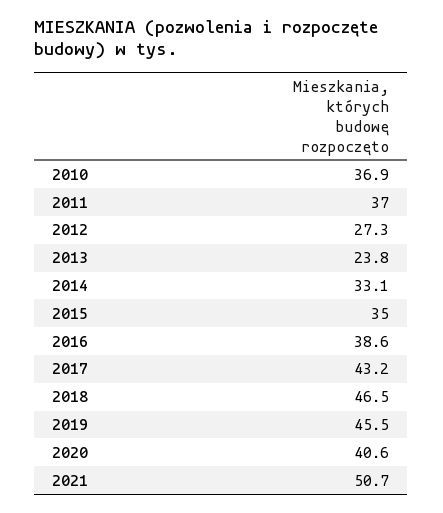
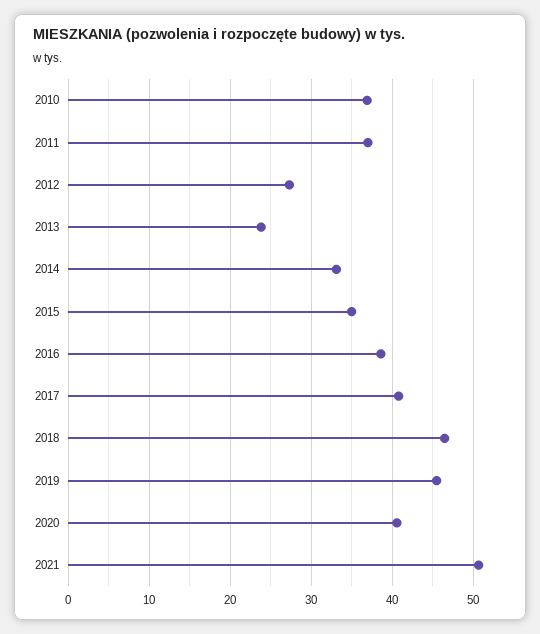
2017: 43.2 -> 41

